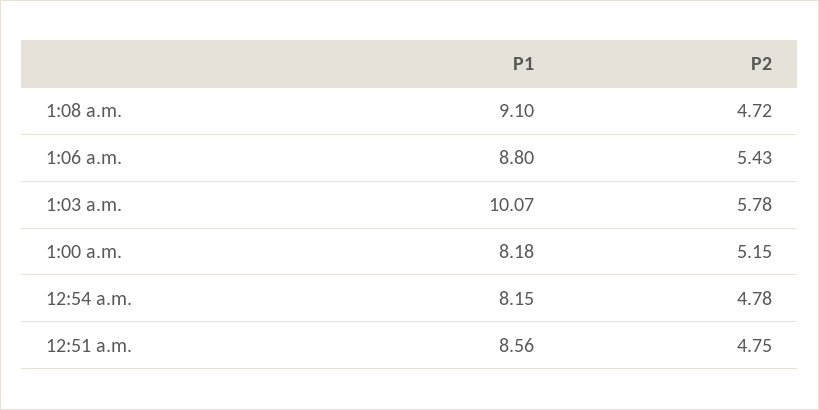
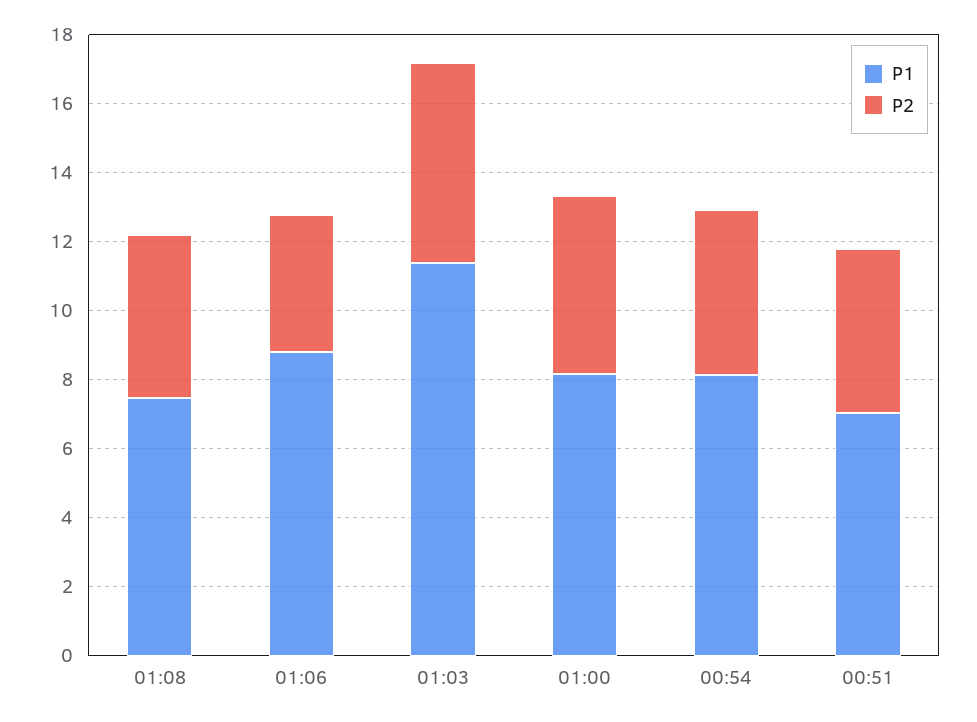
P1, 1:08 a.m.: 9.1 -> 7.5
P2, 1:06 a.m.: 5.43 -> 4
P1, 1:03 a.m.: 10.07 -> 11.5
P1, 12:51 a.m.: 8.56 -> 7

